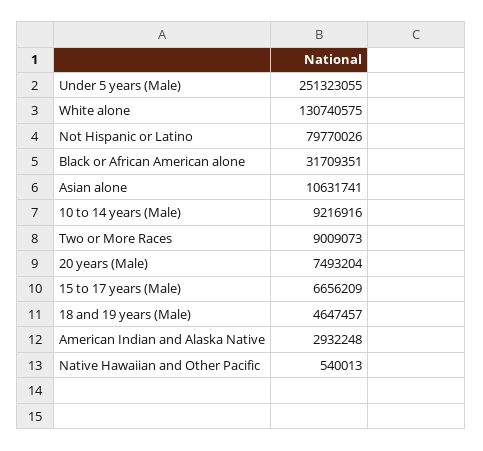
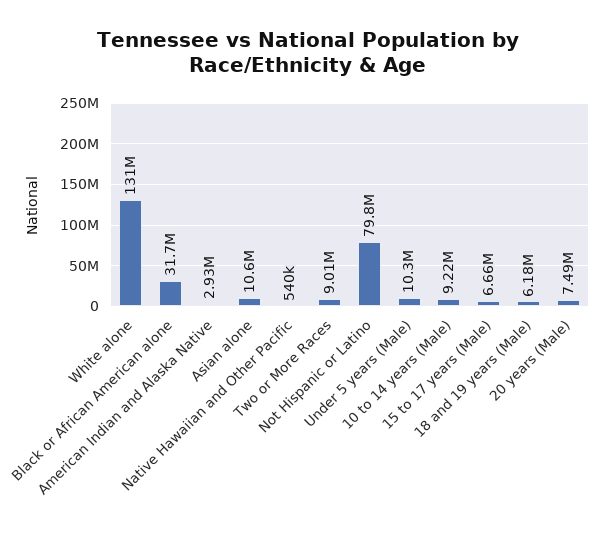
Under 5 years (Male): 251323055 -> 10300000
18 and 19 years (Male): 4647457 -> 6180000

